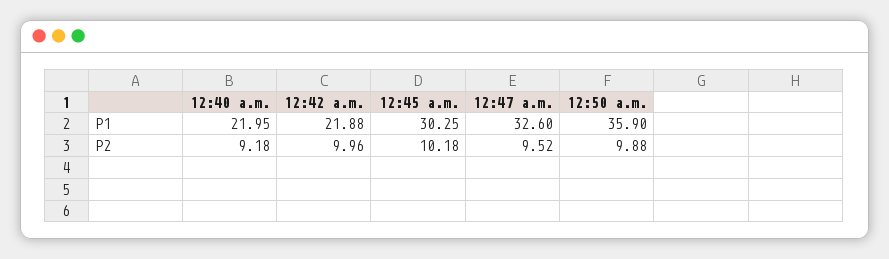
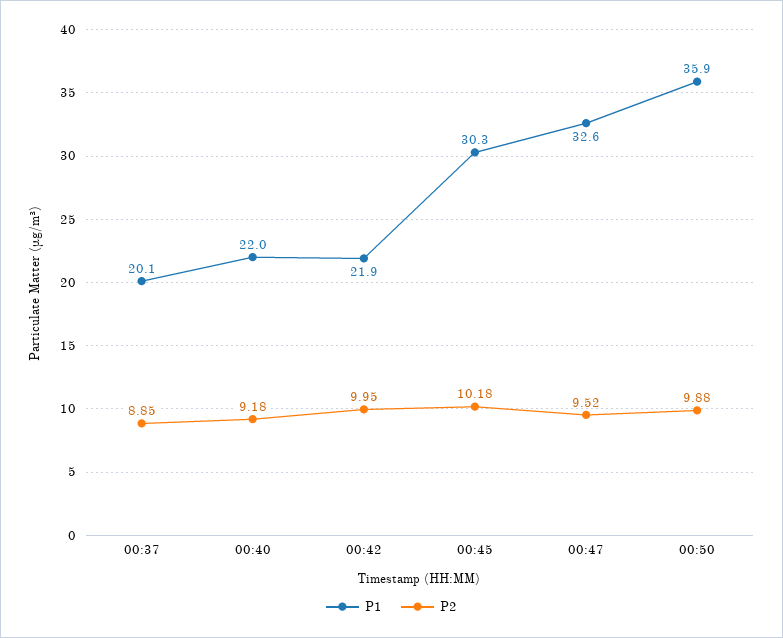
P2, 12:42 a.m.: 9.96 -> 9.95
P1, 00:37: none -> 20.1
P2, 00:37: none -> 8.85

